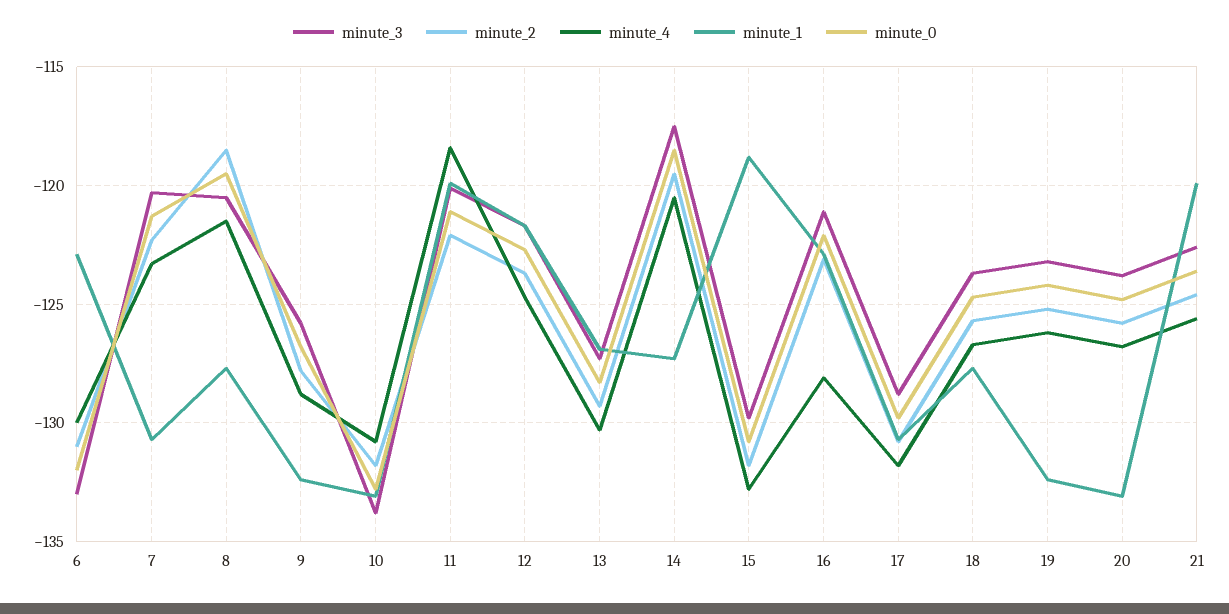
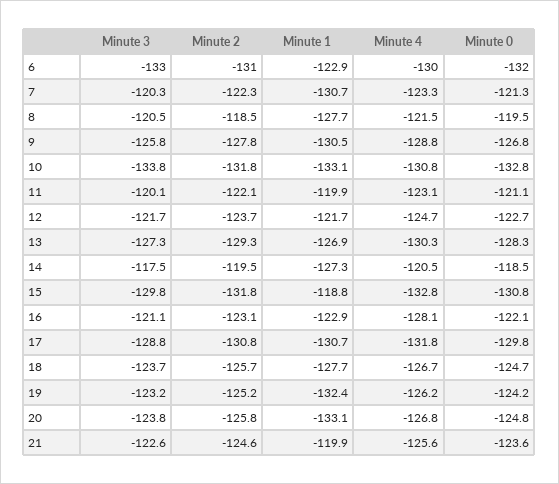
minute_1, 9: -132.5 -> -130.5
minute_4, 11: -118.5 -> -123.1

